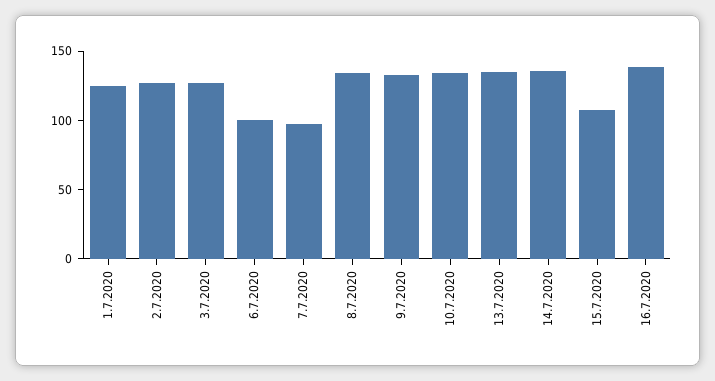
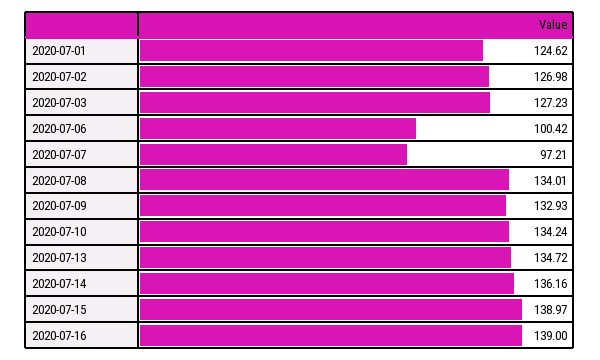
15.7.2020: 110 -> 138.97

